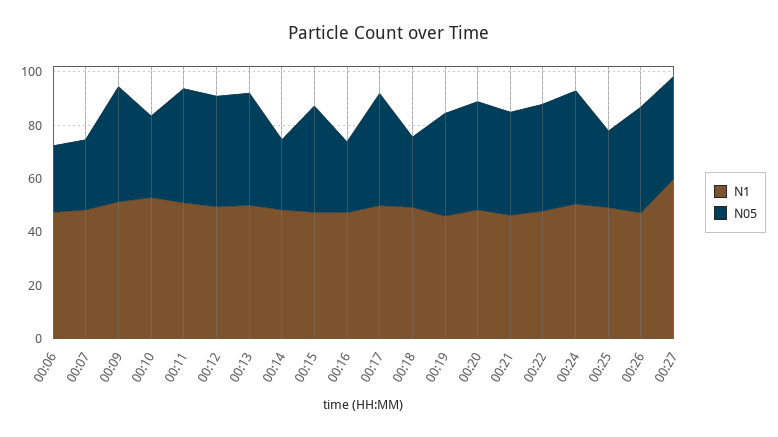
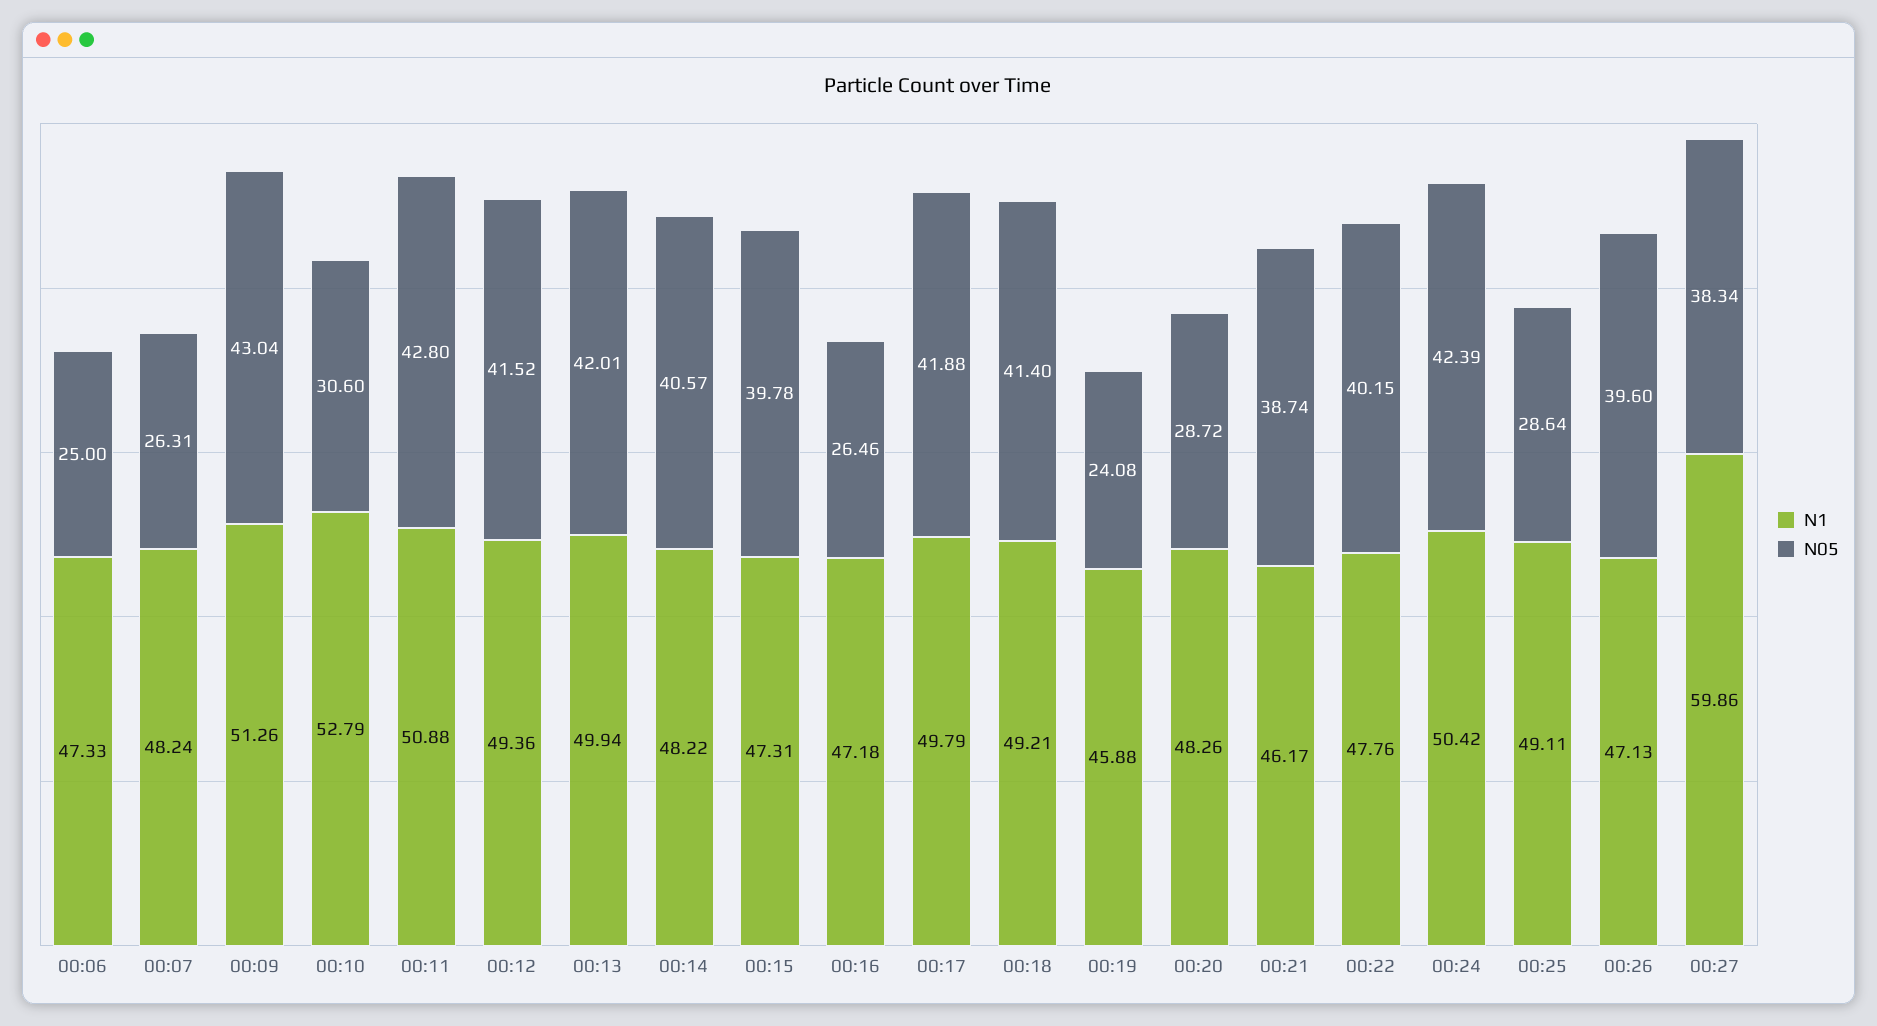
N05, 00:14: 25 -> 40.57
N05, 00:18: 25 -> 41.4
N05, 00:19: 40 -> 24.08
N05, 00:20: 40 -> 28.72

